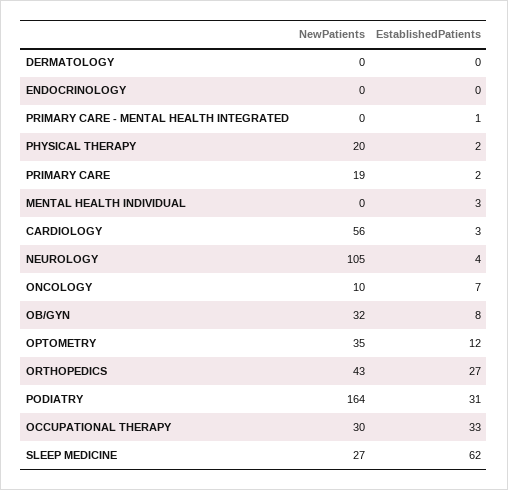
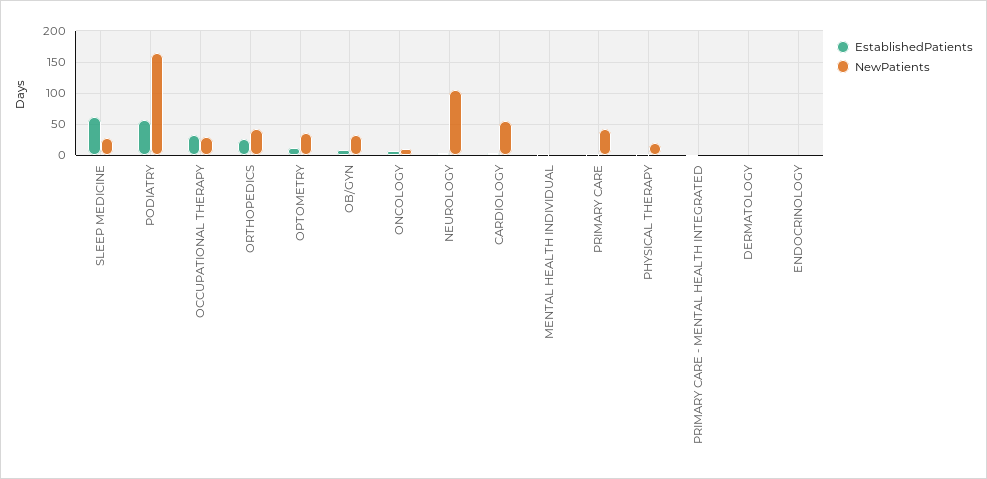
NewPatients, PRIMARY CARE: 19 -> 40
EstablishedPatients, PODIATRY: 31 -> 60

